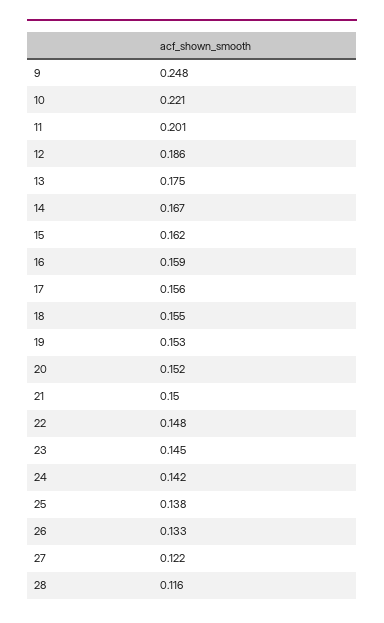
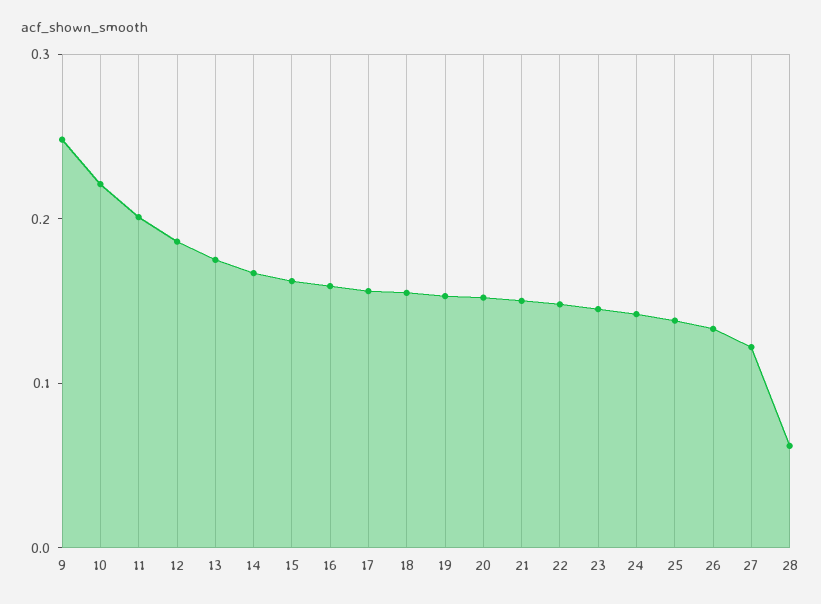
28: 0.116 -> 0.06

